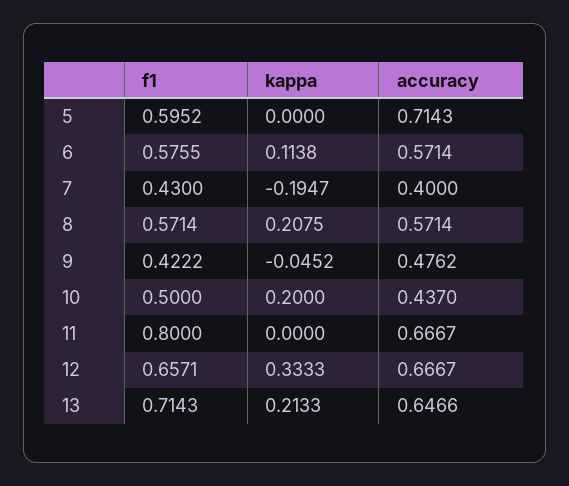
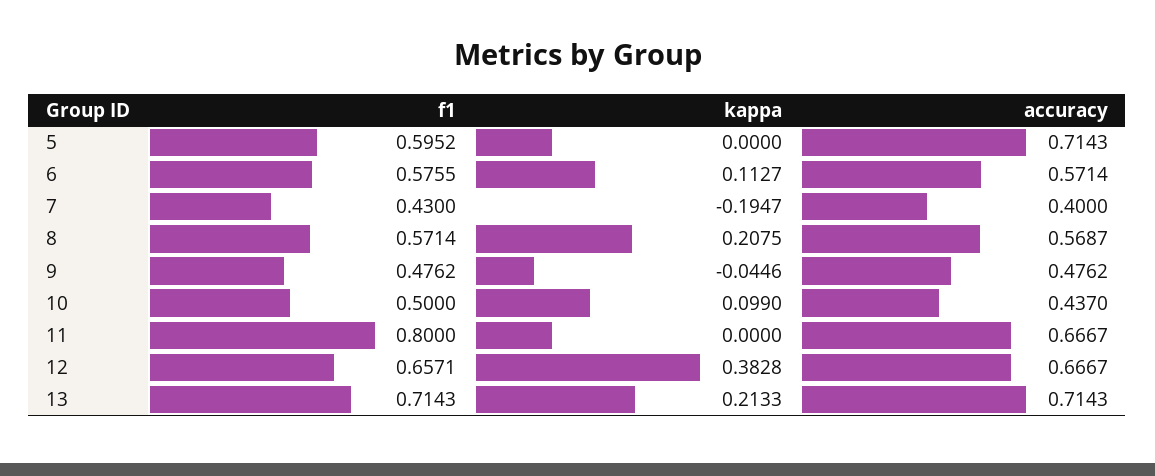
kappa, 6: 0.1138 -> 0.1127
accuracy, 8: 0.5714 -> 0.5687
f1, 9: 0.4222 -> 0.4762
kappa, 9: -0.0452 -> -0.0446
kappa, 10: 0.2 -> 0.099
kappa, 12: 0.3333 -> 0.3828
accuracy, 13: 0.6466 -> 0.7143

